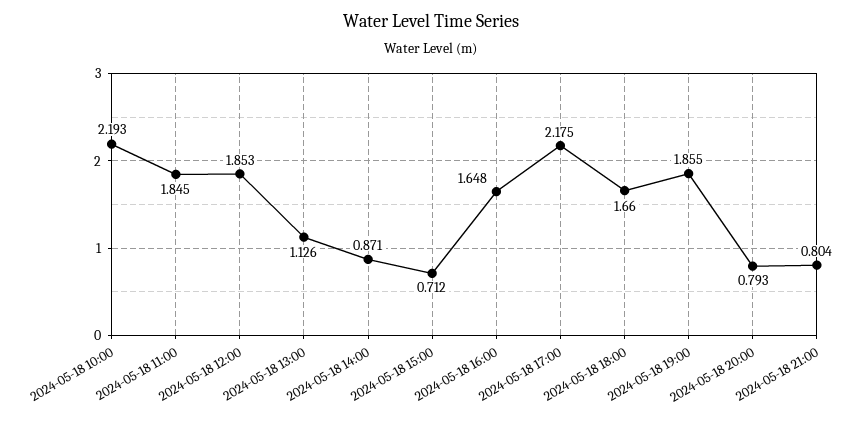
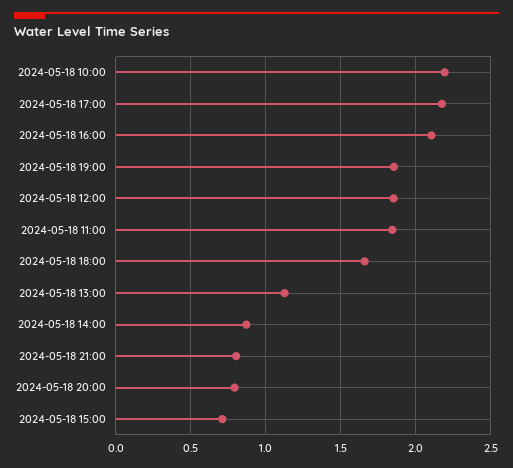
2024-05-18 16:00: 1.648 -> 2.1

